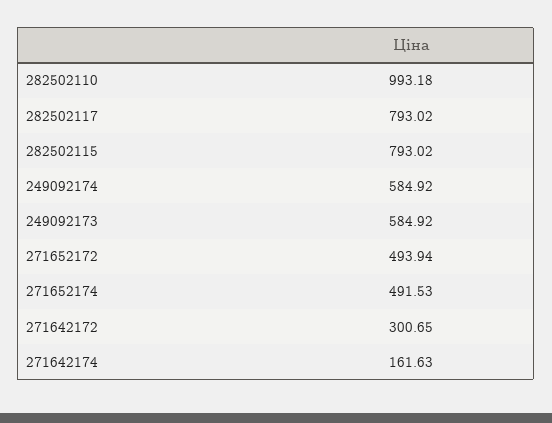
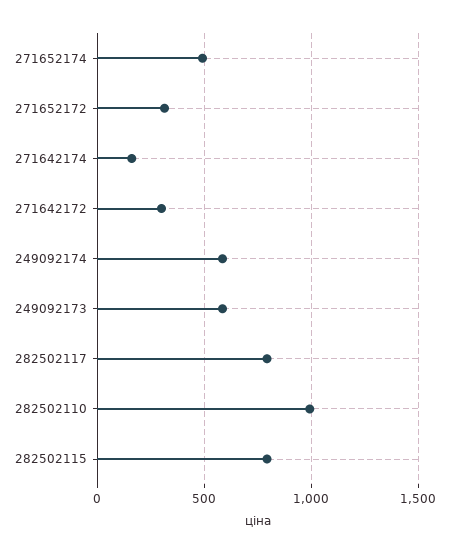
271652172: 493.94 -> 300

